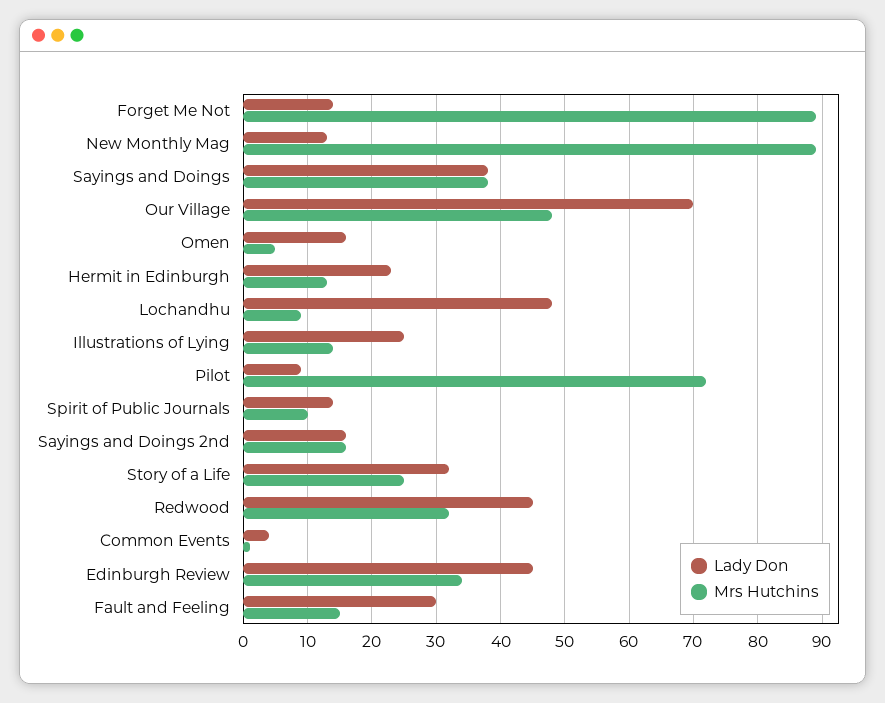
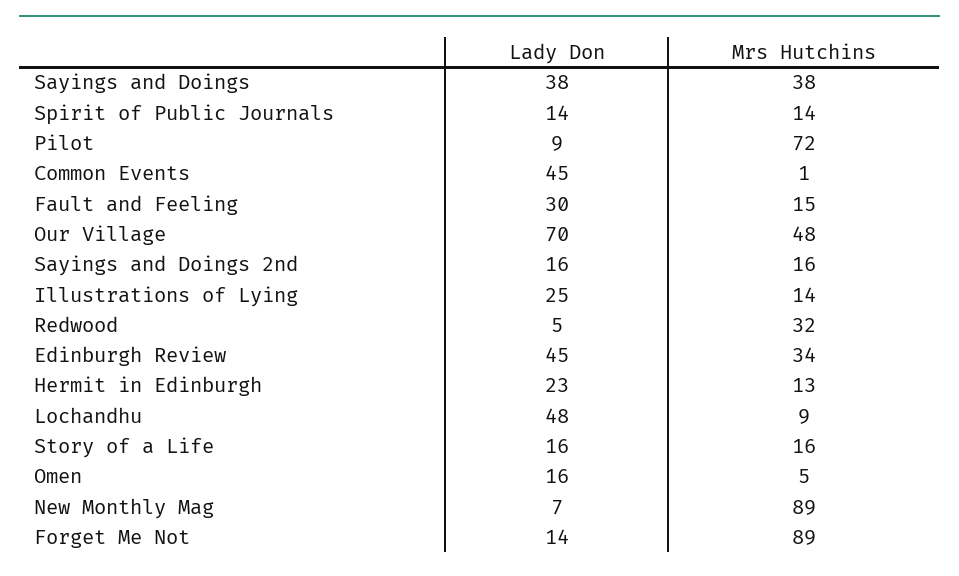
Lady Don, New Monthly Mag: 13 -> 7
Mrs Hutchins, Spirit of Public Journals: 10 -> 14
Lady Don, Story of a Life: 32 -> 16
Mrs Hutchins, Story of a Life: 25 -> 16
Lady Don, Redwood: 45 -> 5
Lady Don, Common Events: 4 -> 45

